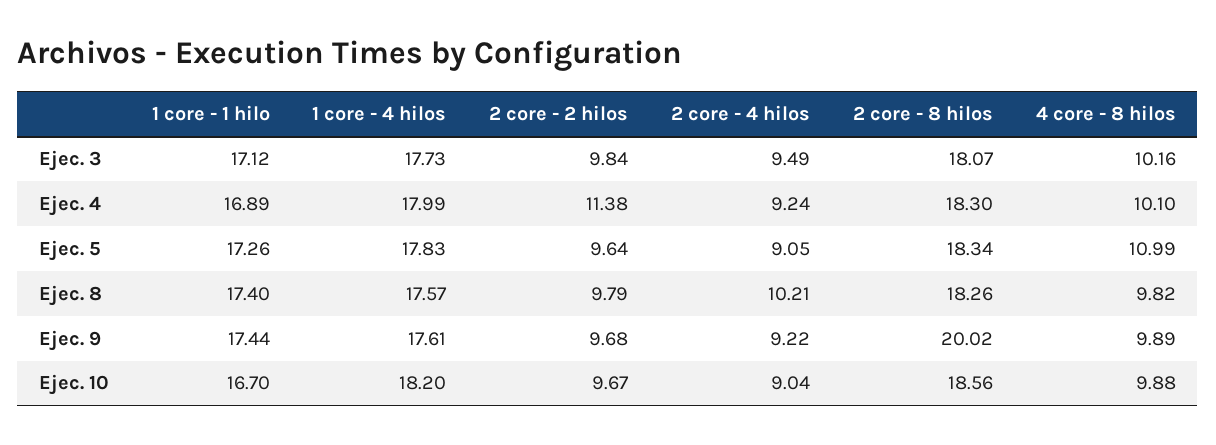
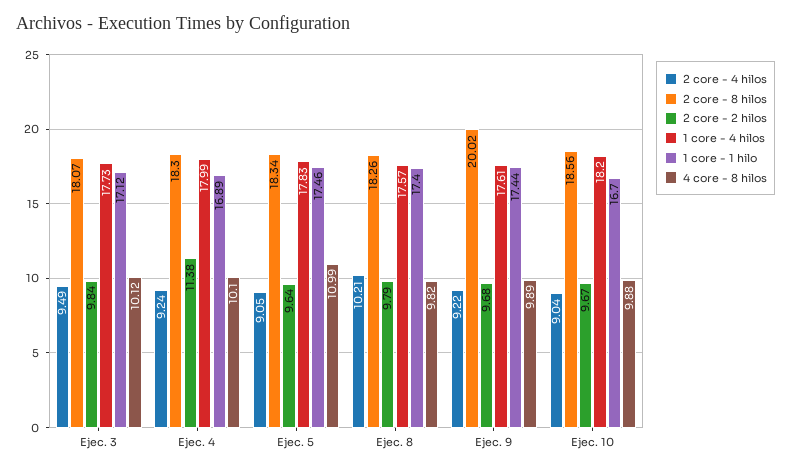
4 core - 8 hilos, Ejec. 3: 10.16 -> 10.12
1 core - 1 hilo, Ejec. 5: 17.26 -> 17.46

